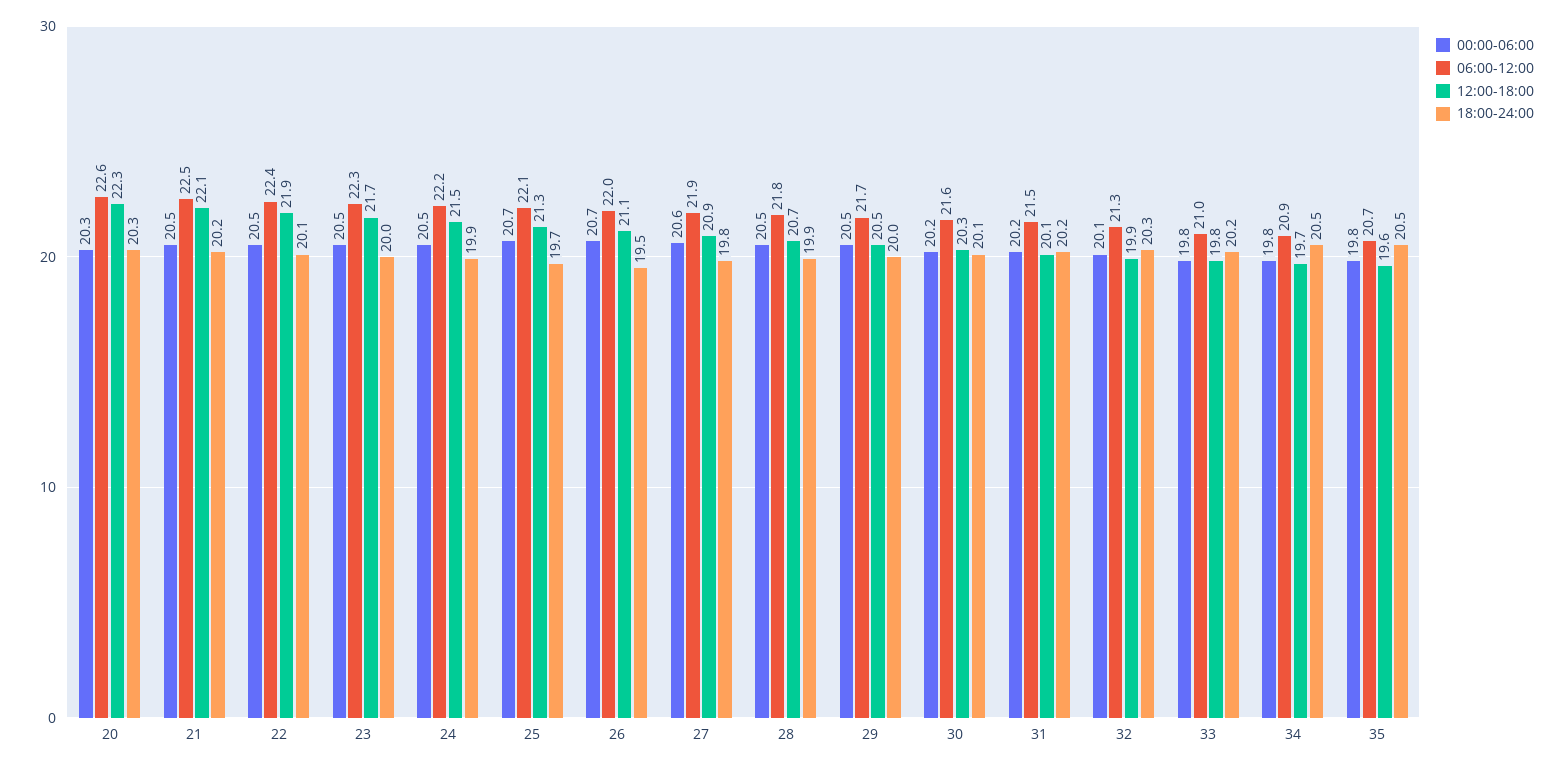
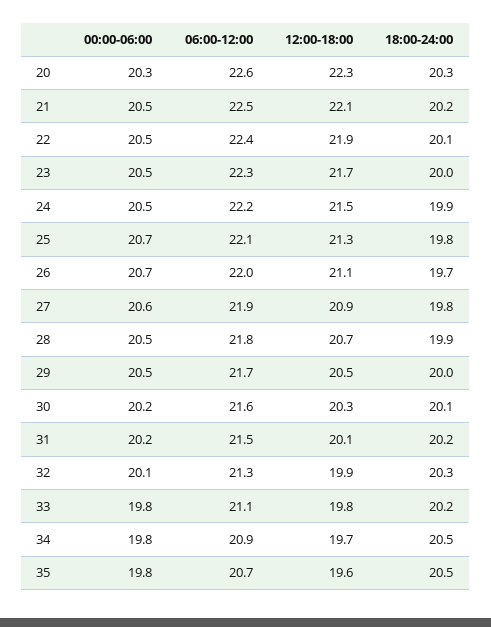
18:00-24:00, 25: 19.7 -> 19.8
18:00-24:00, 26: 19.5 -> 19.7
06:00-12:00, 33: 21 -> 21.1

